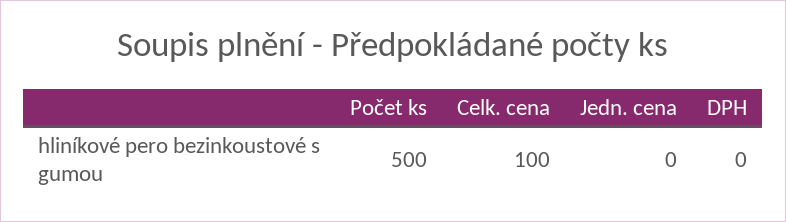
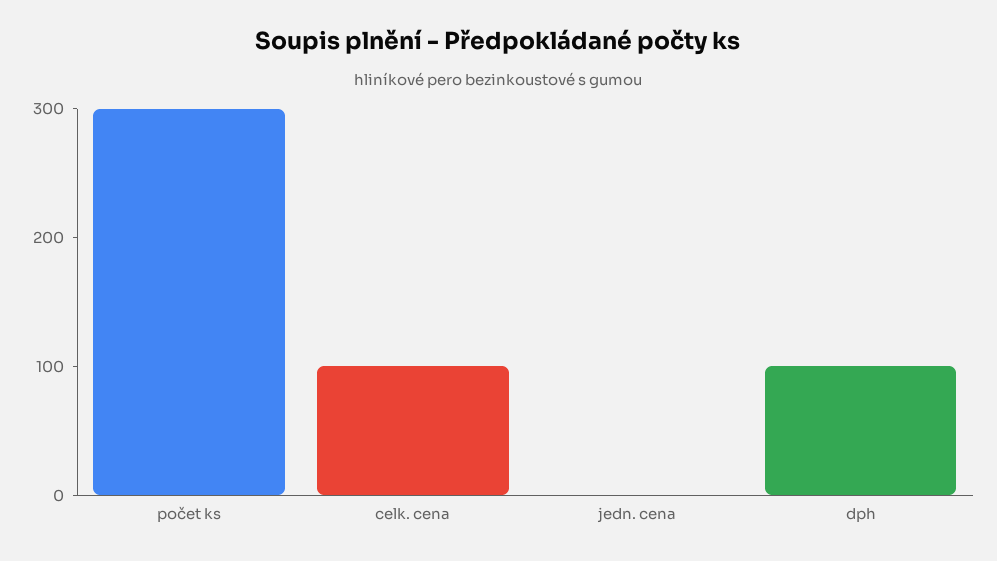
Počet ks: 500 -> 300
DPH: 0 -> 100

